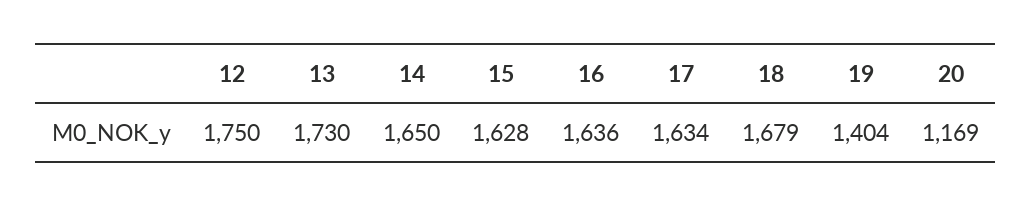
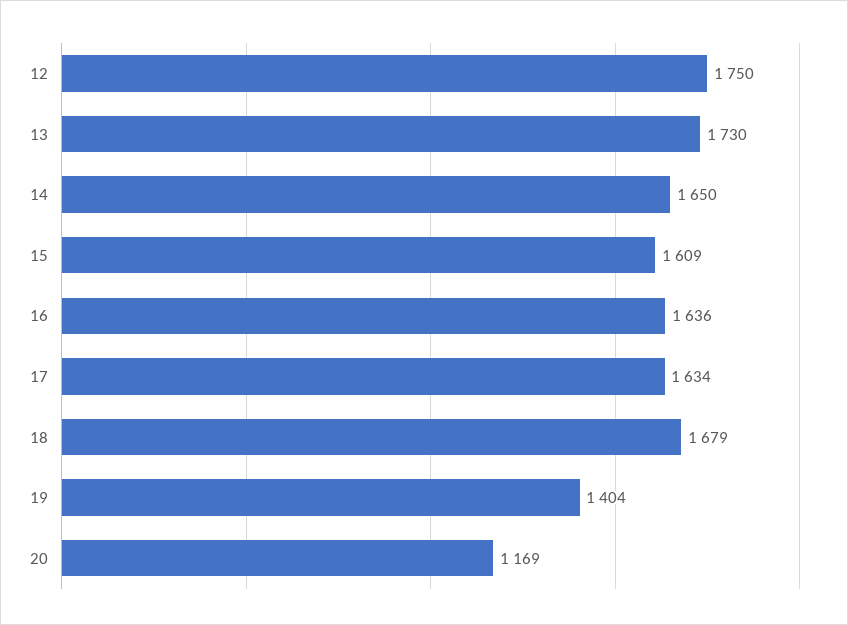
15: 1628 -> 1609

